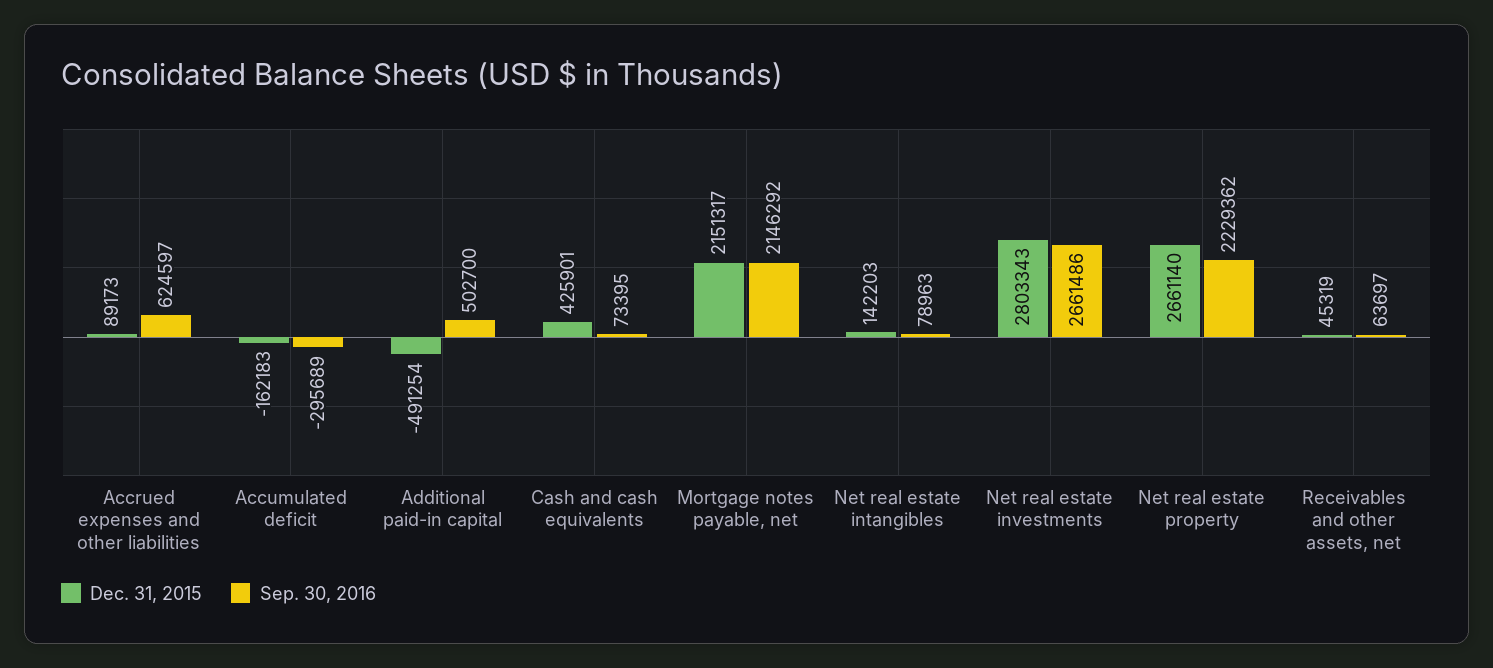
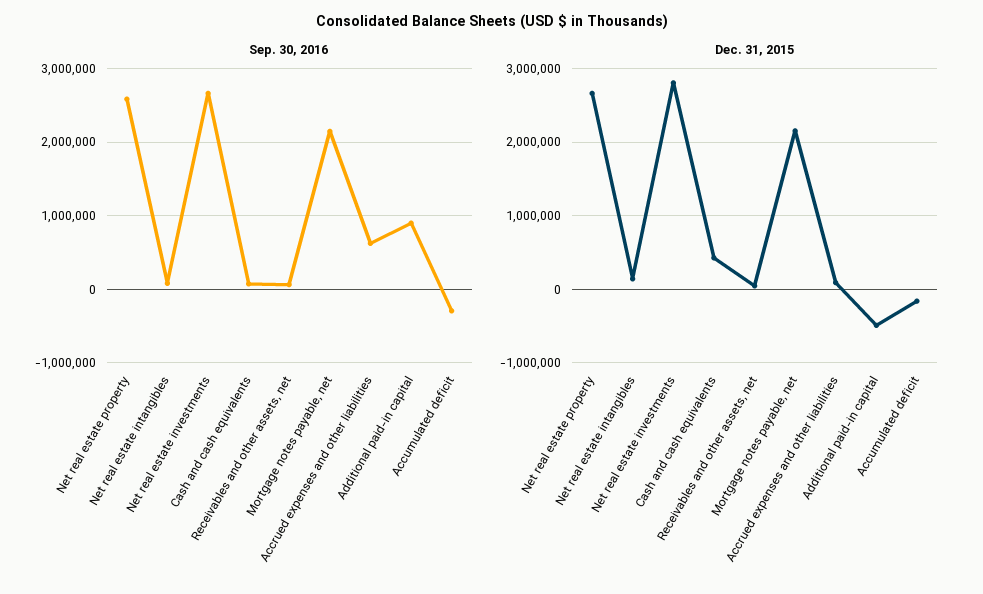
Sep. 30, 2016, Additional paid-in capital: 502700 -> 900000
Sep. 30, 2016, Net real estate property: 2229362 -> 2600000

